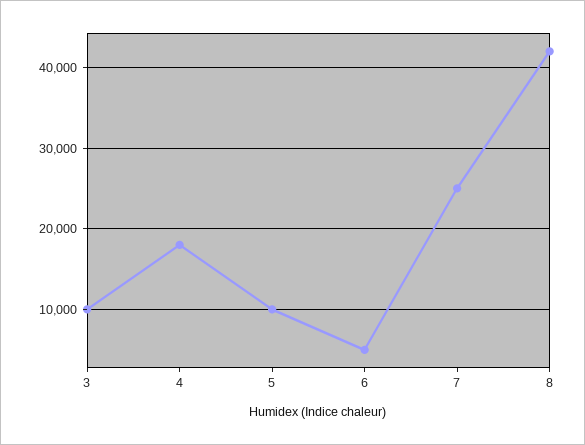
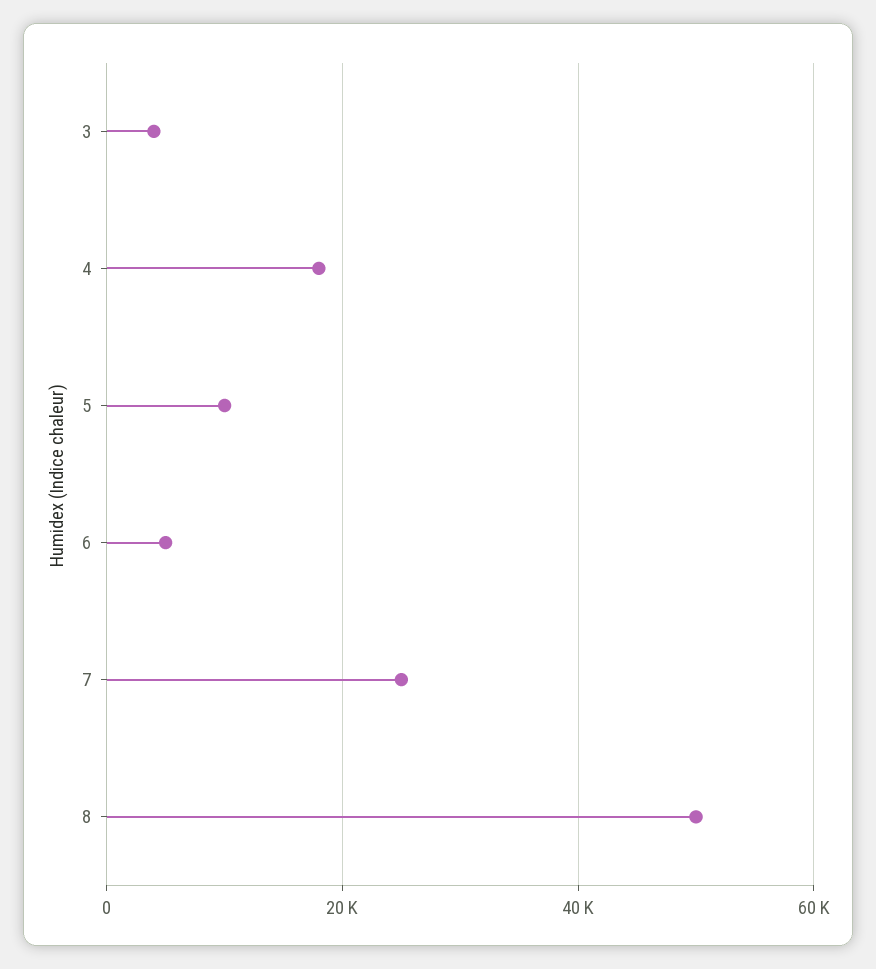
3: 10000 -> 4000
8: 42000 -> 50000

